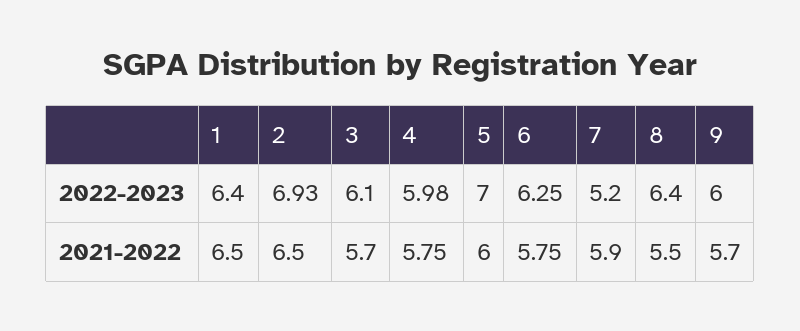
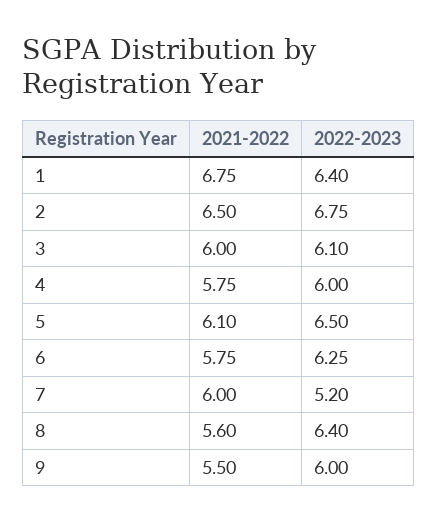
2, 2022-2023: 6.93 -> 6.75
4, 2022-2023: 5.98 -> 6
5, 2022-2023: 7 -> 6.5
1, 2021-2022: 6.5 -> 6.75
3, 2021-2022: 5.7 -> 6
5, 2021-2022: 6 -> 6.1
7, 2021-2022: 5.9 -> 6
8, 2021-2022: 5.5 -> 5.6
9, 2021-2022: 5.7 -> 5.5

